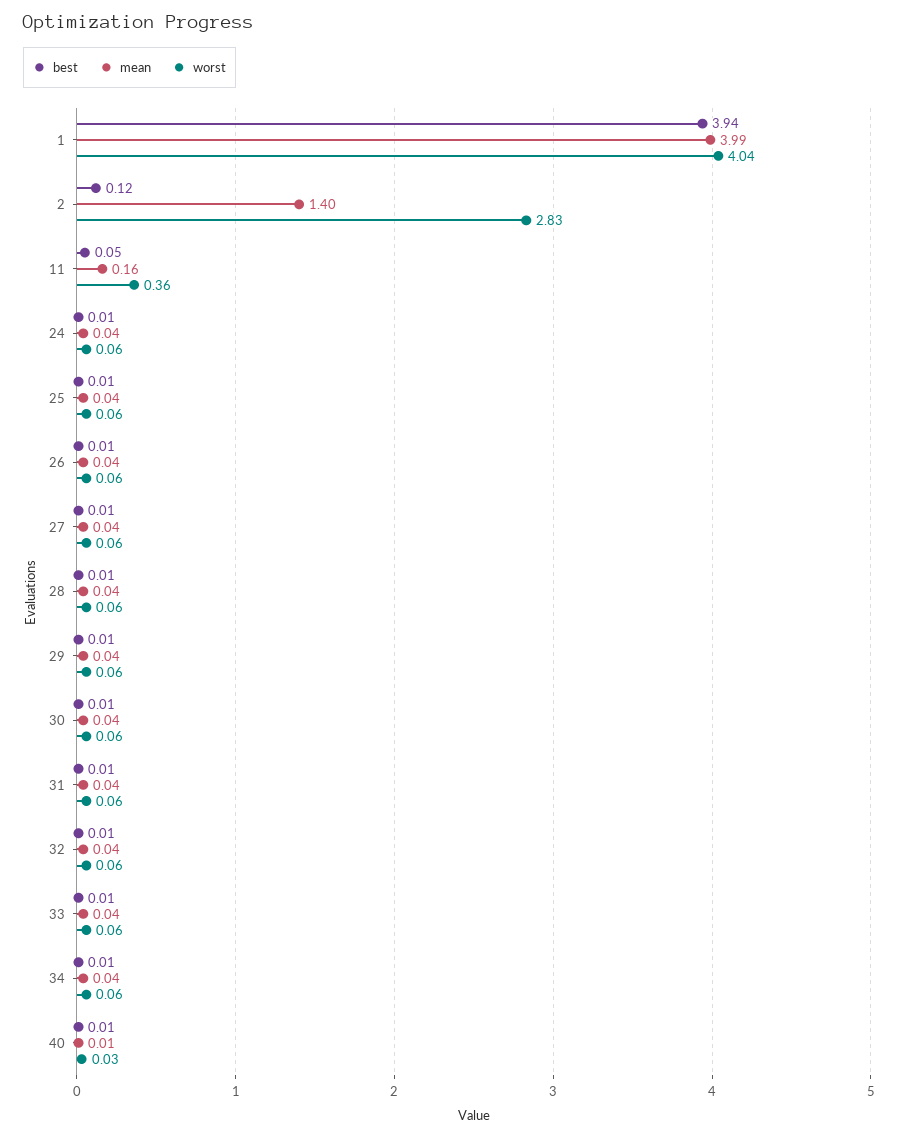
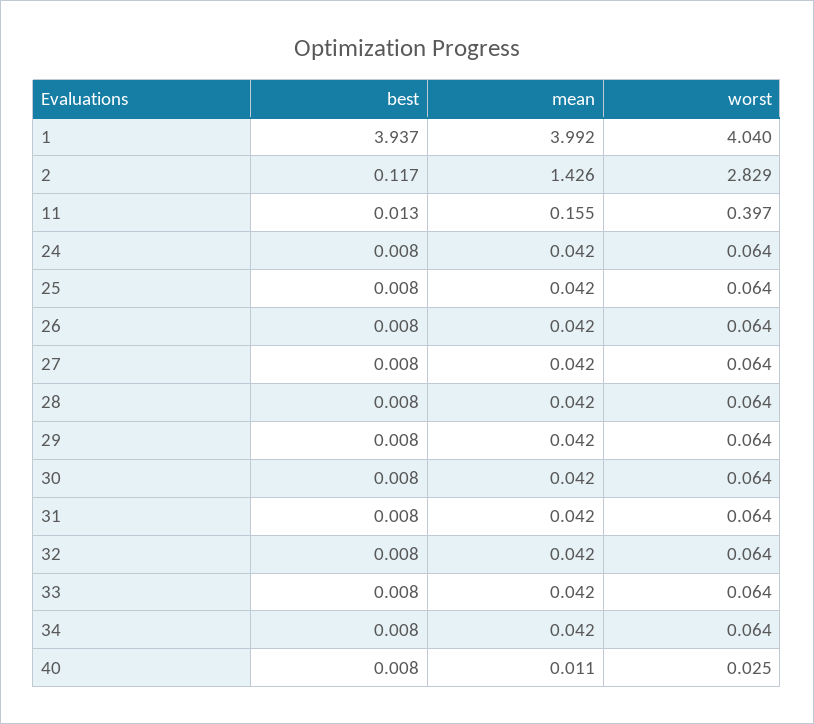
mean, 2: 1.4 -> 1.426
best, 11: 0.05 -> 0.013
worst, 11: 0.36 -> 0.397

